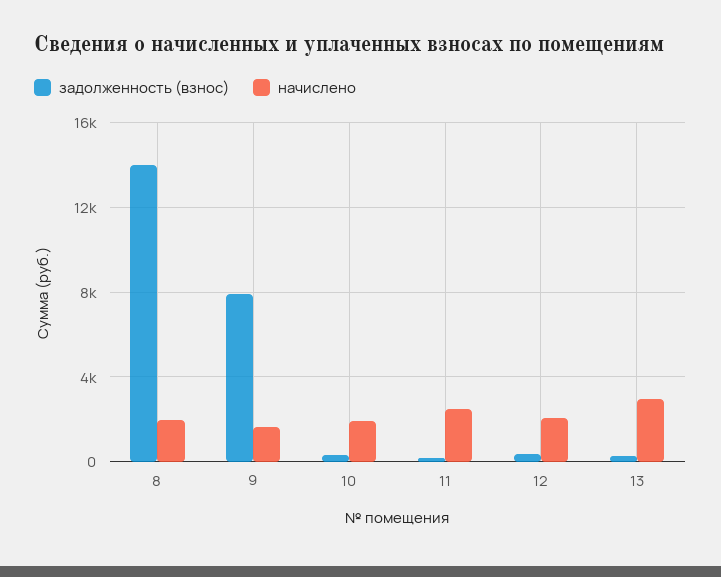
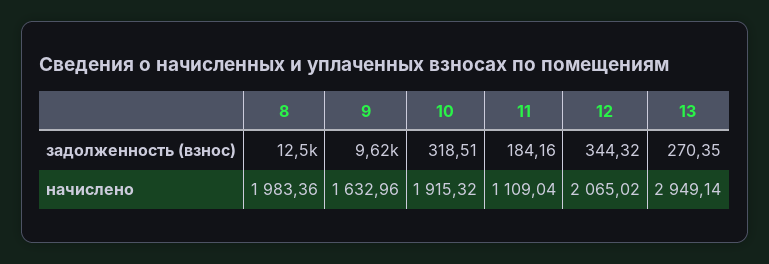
задолженность (взнос), 8: 14000 -> 12500
задолженность (взнос), 9: 8000 -> 9620
начислено, 11: 2500 -> 1109.04

